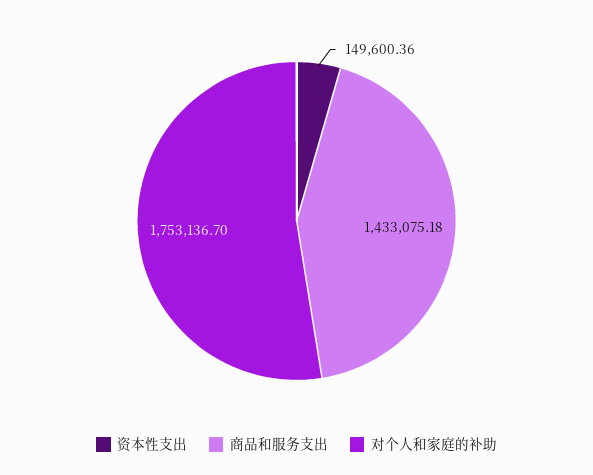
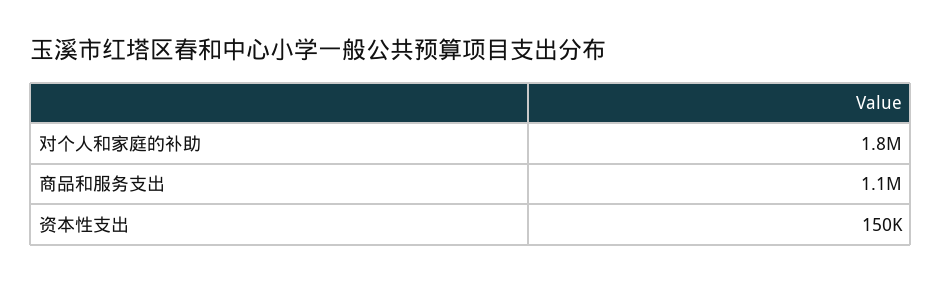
商品和服务支出: 1433075.18 -> 1100000

